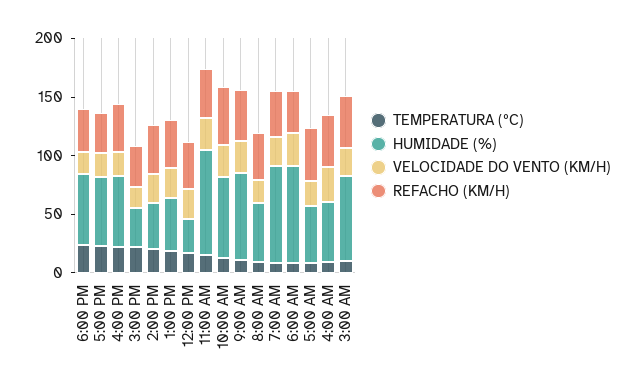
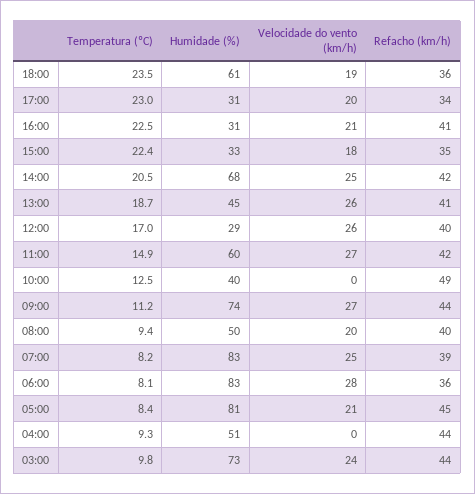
HUMIDADE (%), 5:00 PM: 60 -> 31
HUMIDADE (%), 4:00 PM: 60 -> 31
HUMIDADE (%), 2:00 PM: 40 -> 68
HUMIDADE (%), 11:00 AM: 90 -> 60
HUMIDADE (%), 10:00 AM: 70 -> 40
VELOCIDADE DO VENTO (KM/H), 10:00 AM: 30 -> 0
HUMIDADE (%), 5:00 AM: 50 -> 81
VELOCIDADE DO VENTO (KM/H), 4:00 AM: 30 -> 0

